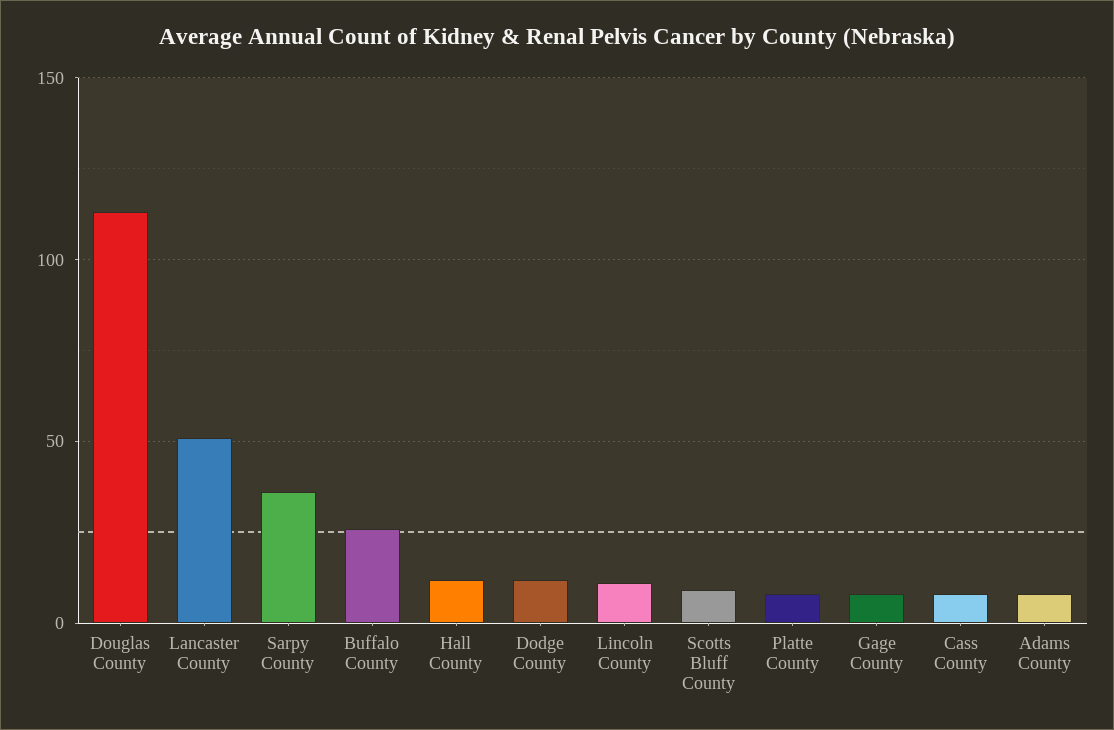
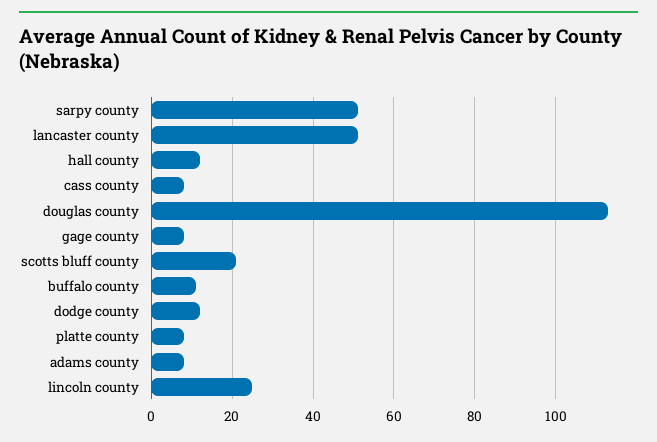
Sarpy County: 35 -> 50
Buffalo County: 25 -> 10
Lincoln County: 10 -> 25
Scotts Bluff County: 10 -> 20

